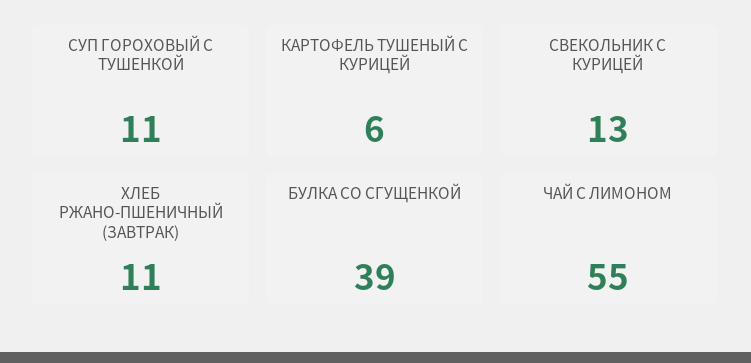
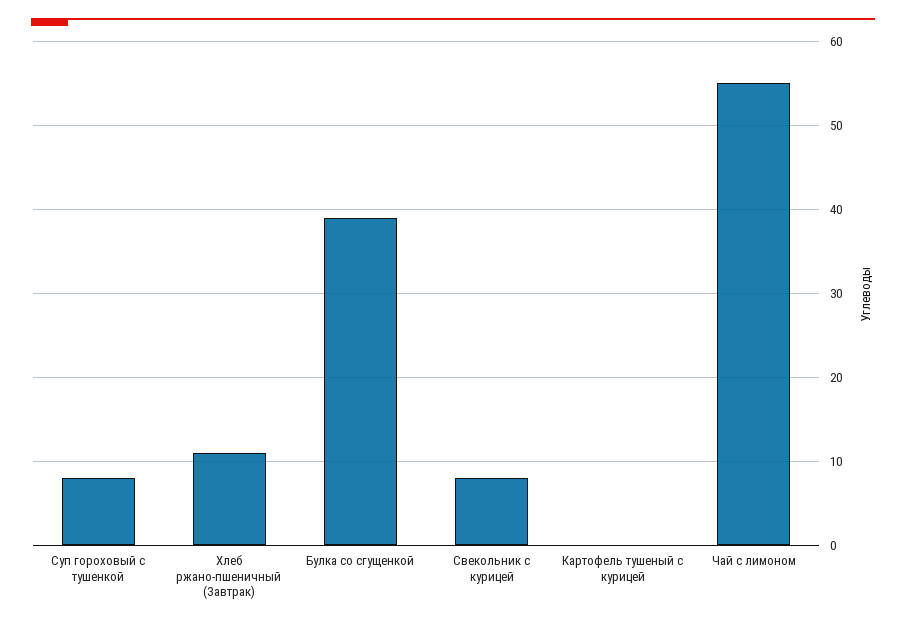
СУП ГОРОХОВЫЙ С ТУШЕНКОЙ: 11 -> 8
КАРТОФЕЛЬ ТУШЕНЫЙ С КУРИЦЕЙ: 6 -> 0
СВЕКОЛЬНИК С КУРИЦЕЙ: 13 -> 8

